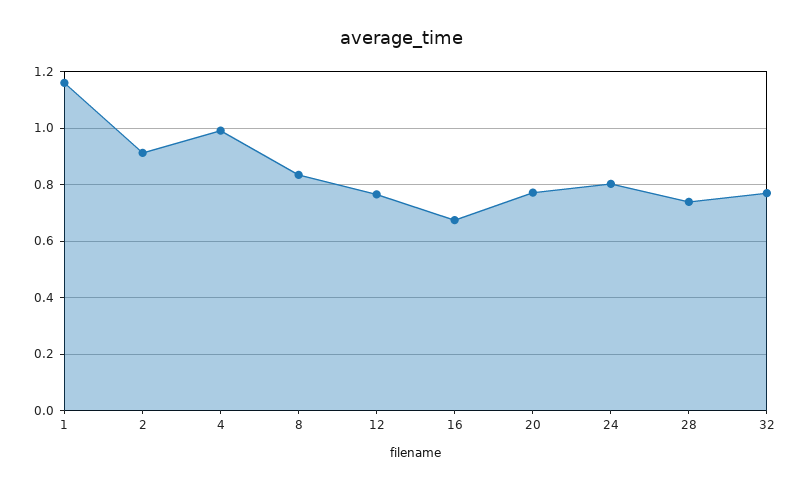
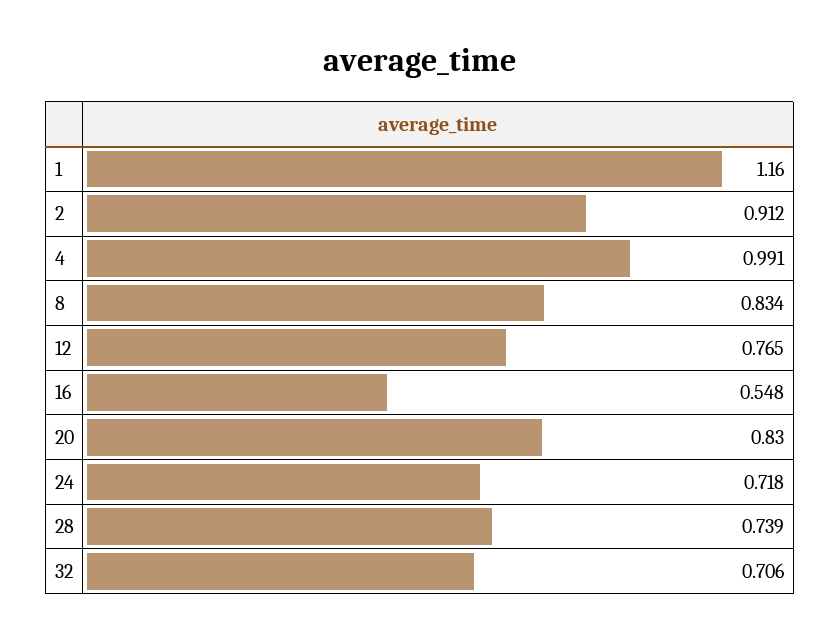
16: 0.675 -> 0.548
20: 0.775 -> 0.83
24: 0.8 -> 0.718
32: 0.775 -> 0.706

